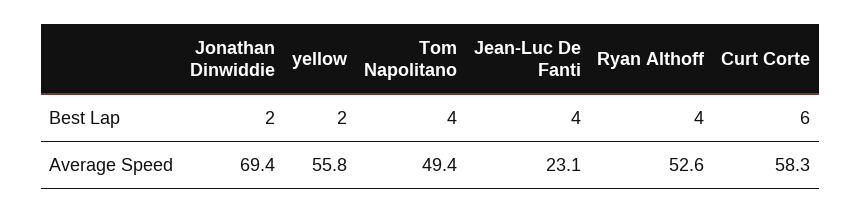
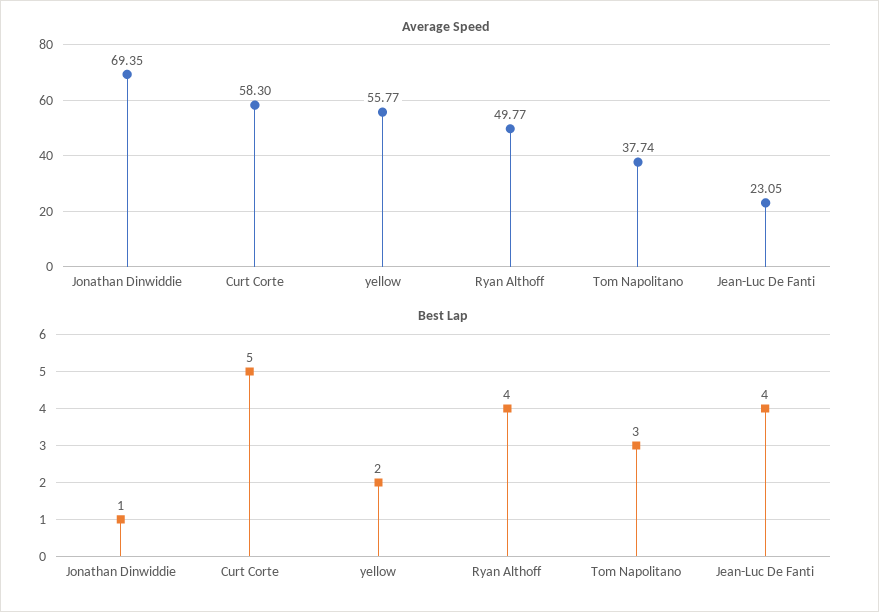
Best Lap, Jonathan Dinwiddie: 2 -> 1
Best Lap, Tom Napolitano: 4 -> 3
Best Lap, Curt Corte: 6 -> 5
Average Speed, Tom Napolitano: 49.4 -> 37.74
Average Speed, Ryan Althoff: 52.6 -> 49.77

